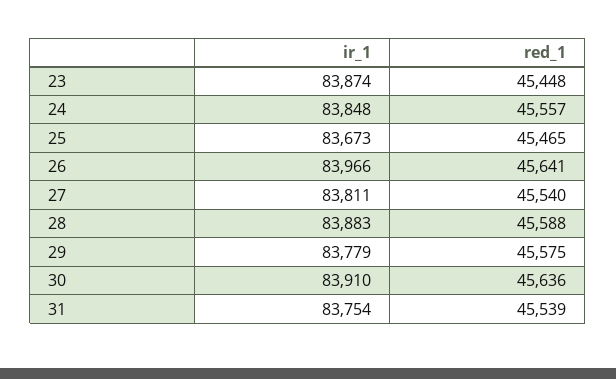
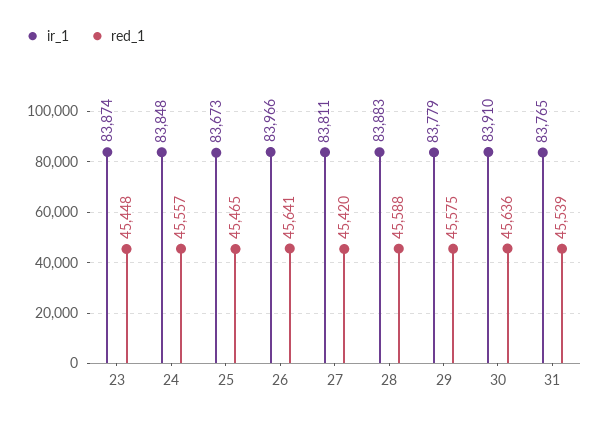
red_1, 27: 45540 -> 45420
ir_1, 31: 83754 -> 83765

